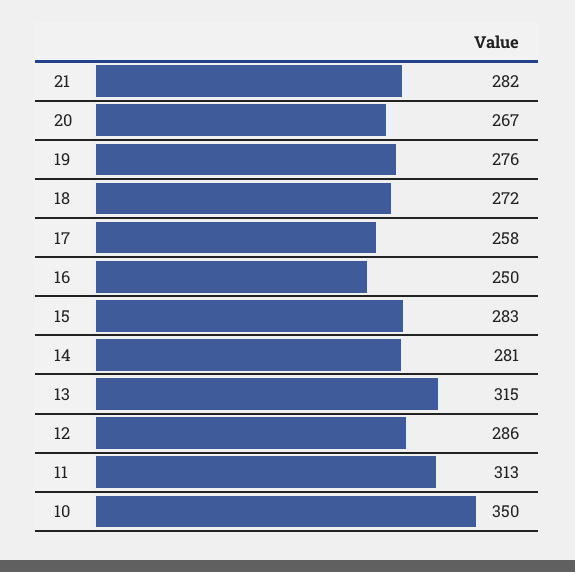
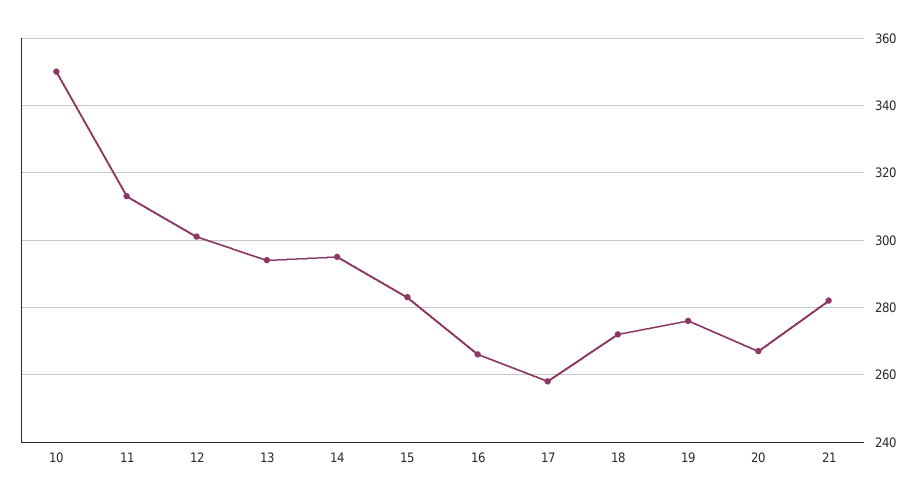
16: 250 -> 265
14: 281 -> 295
13: 315 -> 295
12: 286 -> 300

